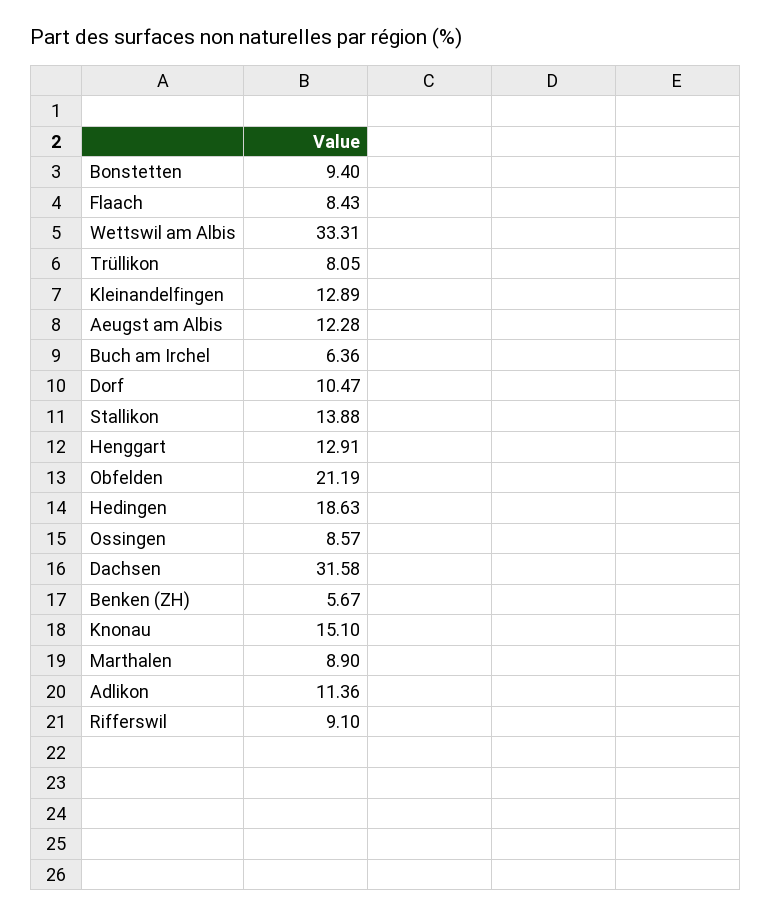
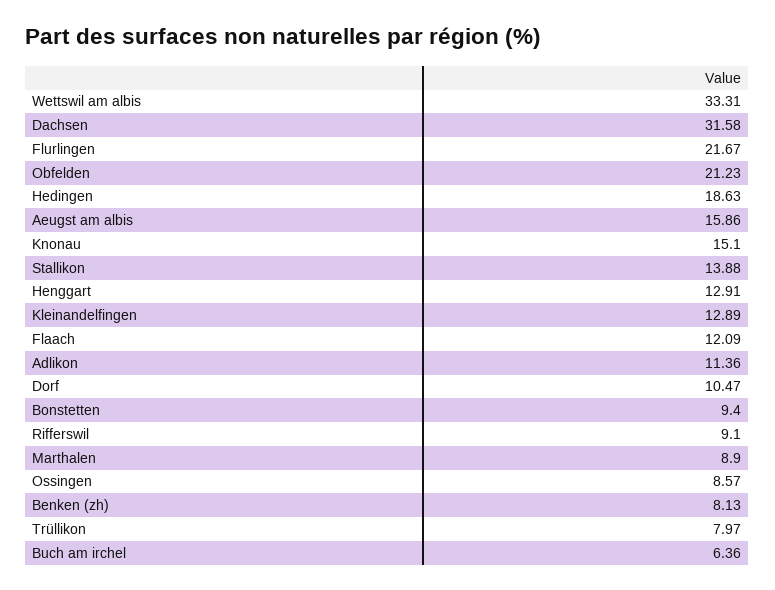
Flaach: 8.43 -> 12.09
Trüllikon: 8.05 -> 7.97
Aeugst am Albis: 12.28 -> 15.86
Obfelden: 21.19 -> 21.23
Benken (ZH): 5.67 -> 8.13
Flurlingen: none -> 21.67

